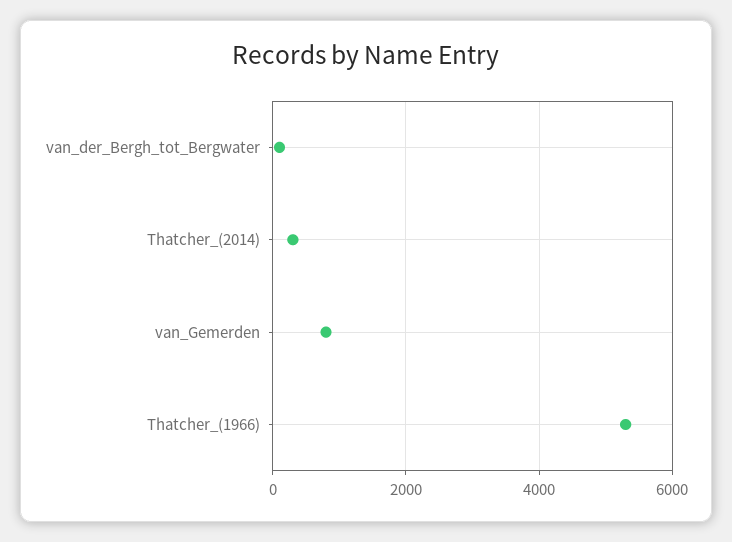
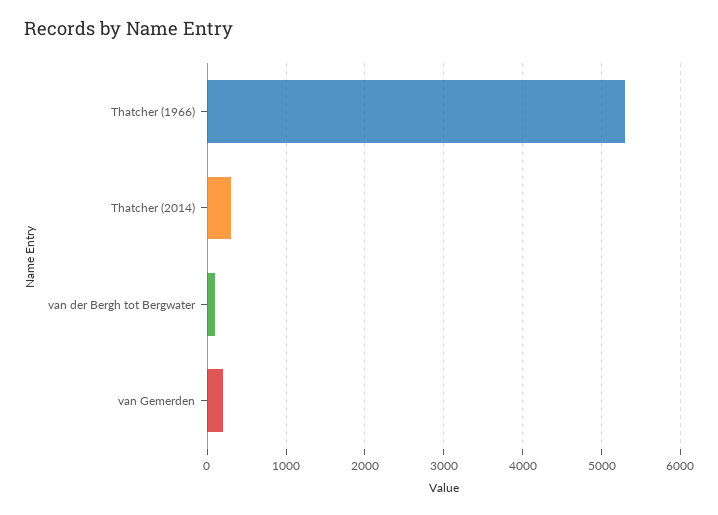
van_Gemerden: 800 -> 200

